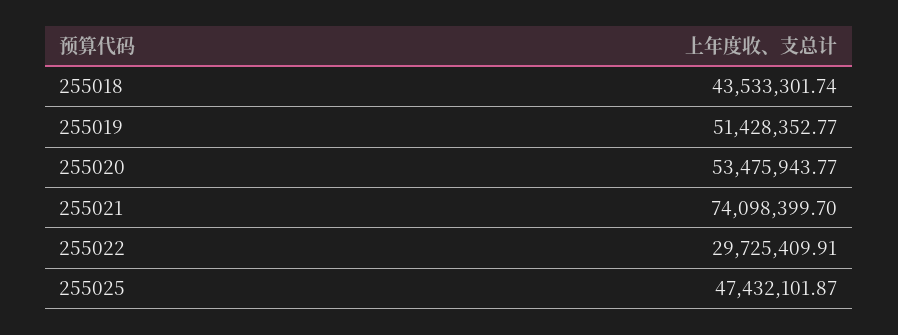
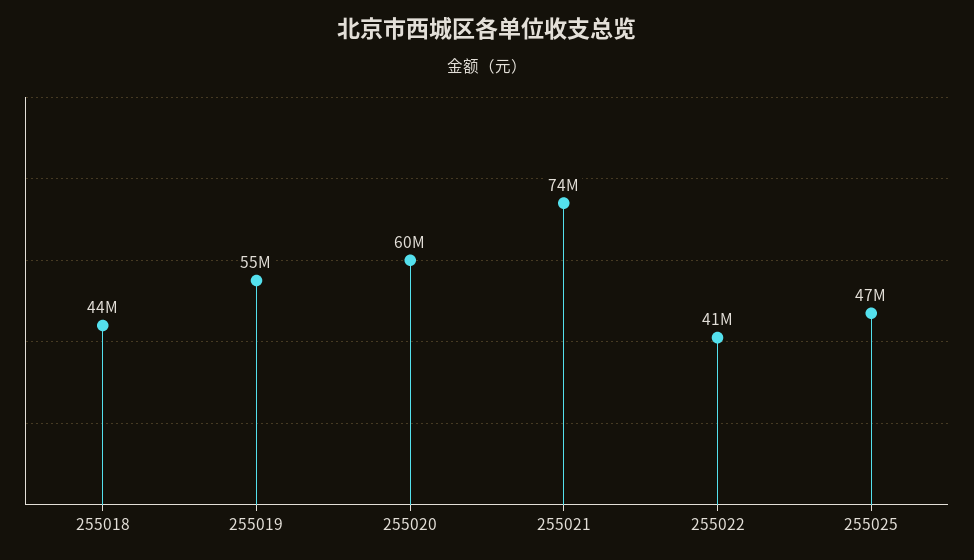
255019: 51428352.77 -> 55000000
255020: 53475943.77 -> 60000000
255022: 29725409.91 -> 41000000

